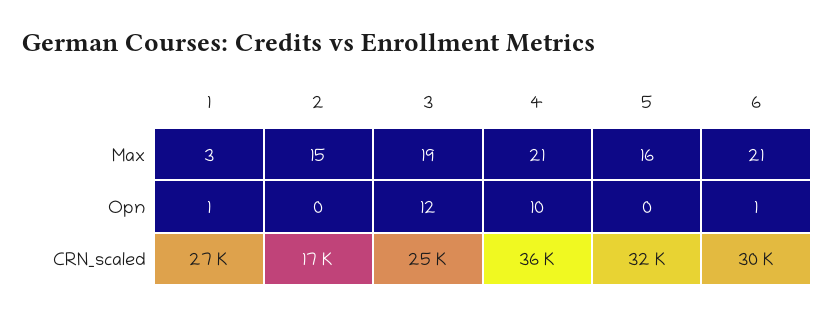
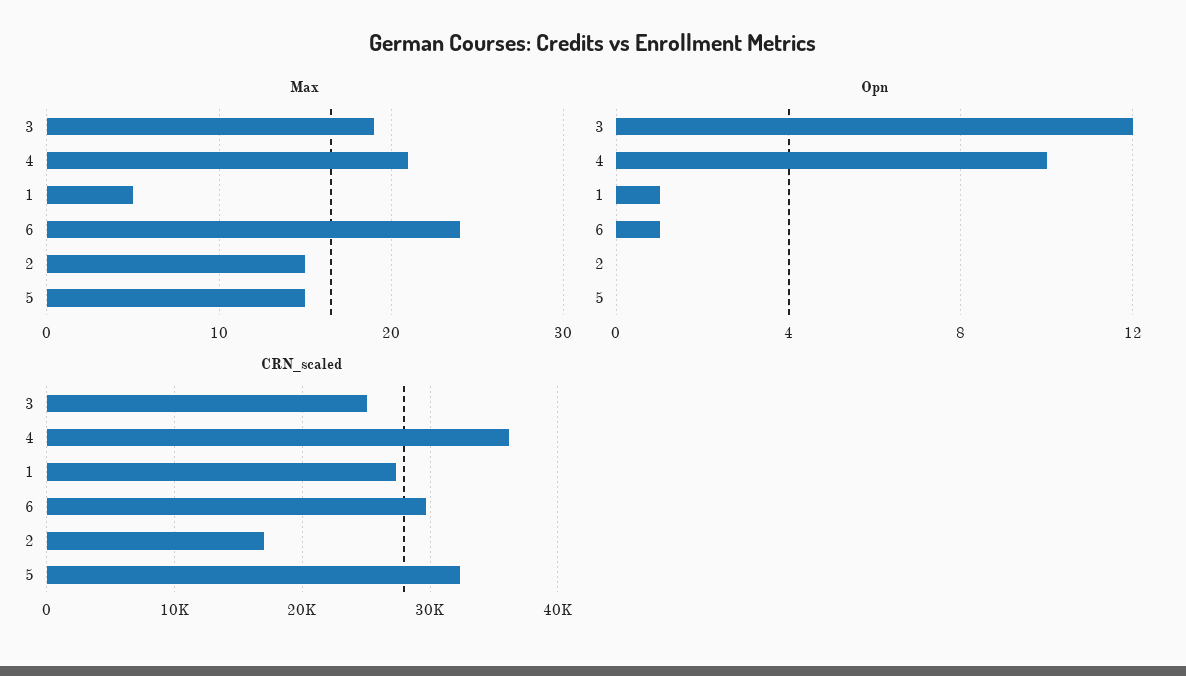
Max, 1: 3 -> 5
Max, 5: 16 -> 15
Max, 6: 21 -> 24

